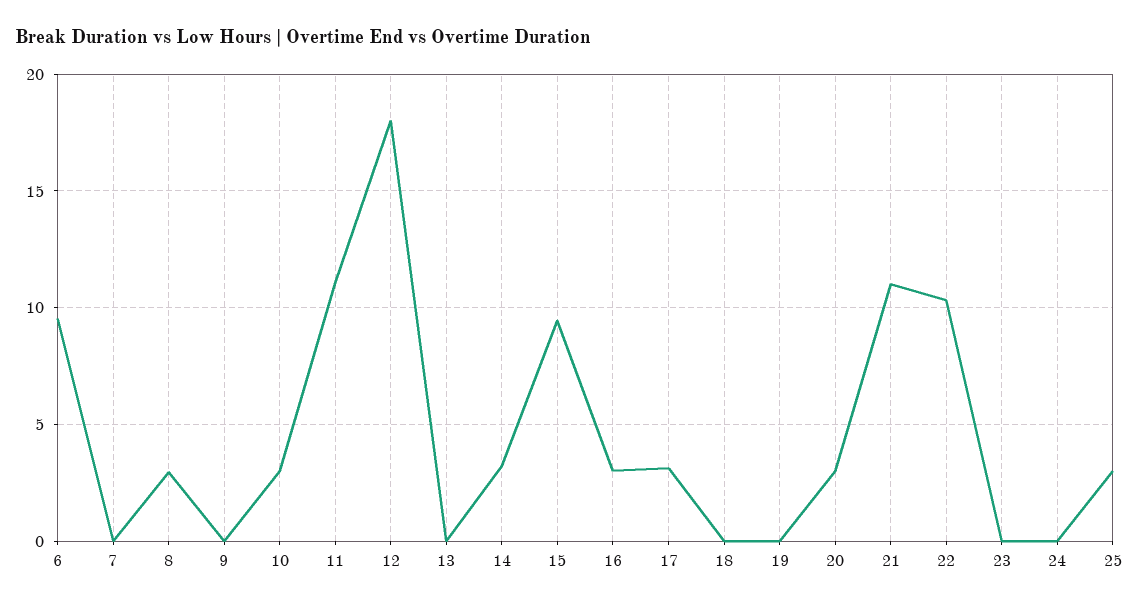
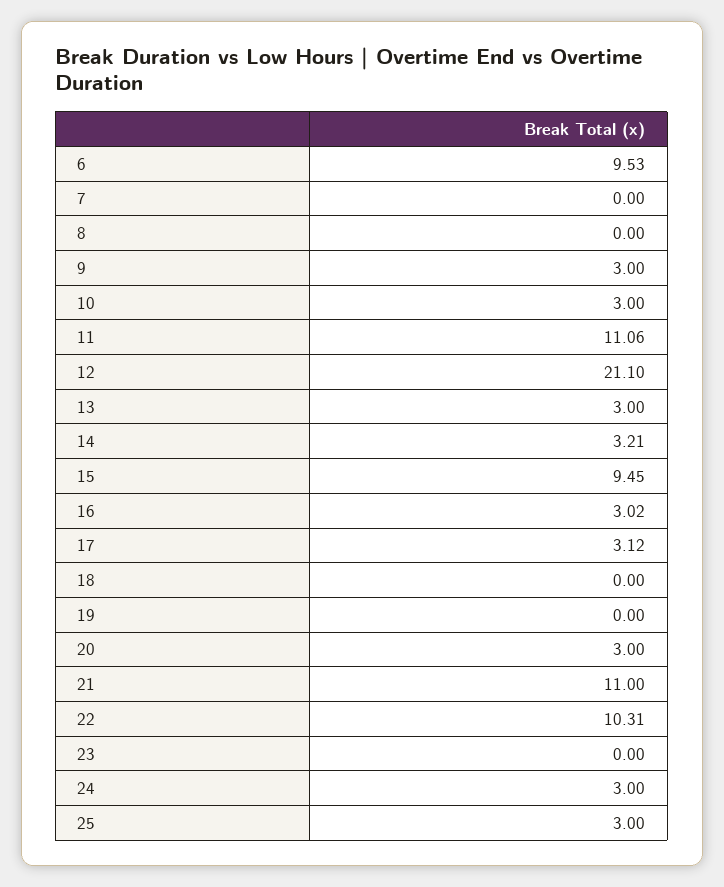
8: 3 -> 0
9: 0 -> 3
12: 18 -> 21.1
13: 0 -> 3
24: 0 -> 3

